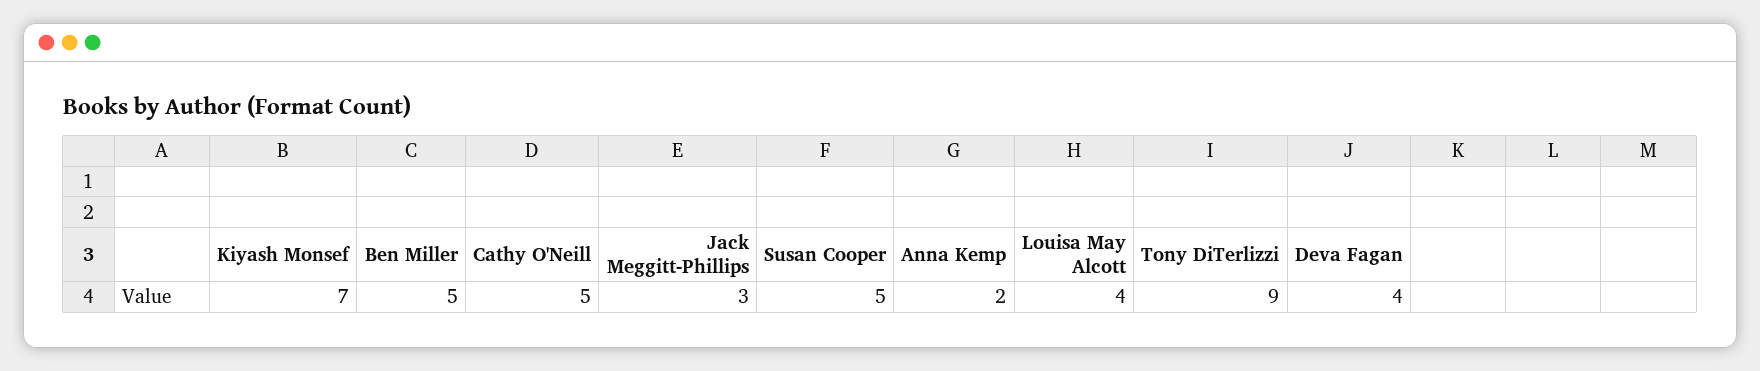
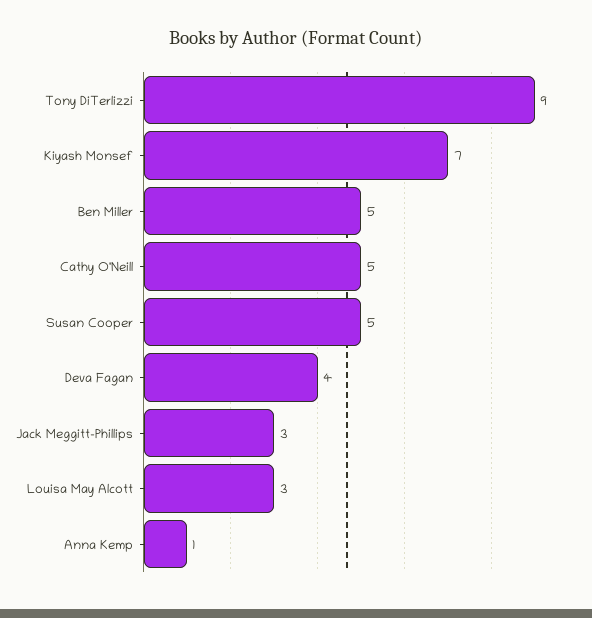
Anna Kemp: 2 -> 1
Louisa May Alcott: 4 -> 3

